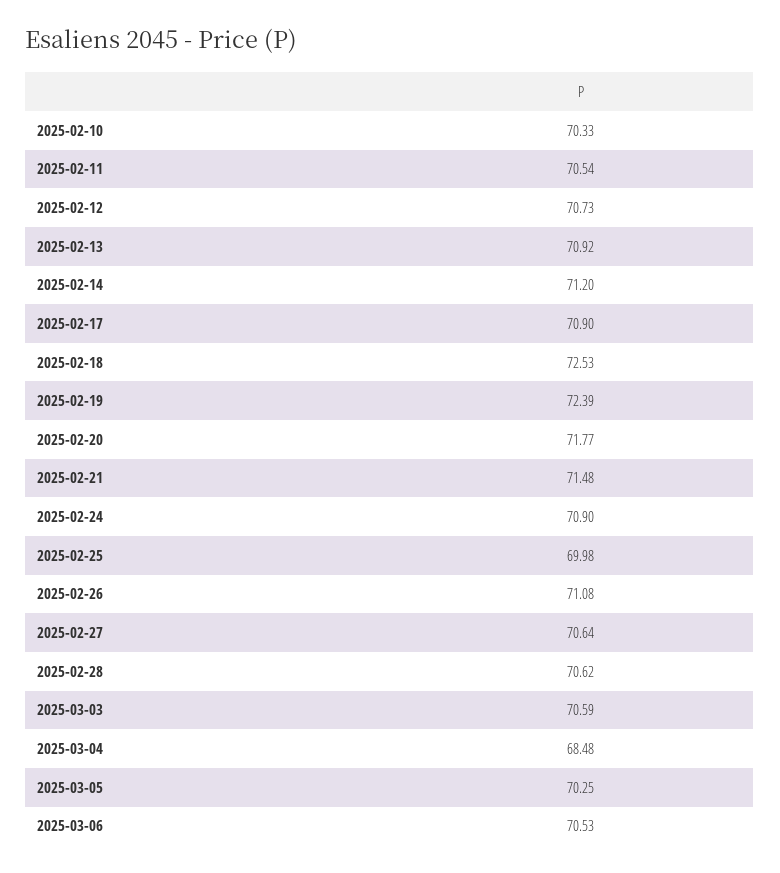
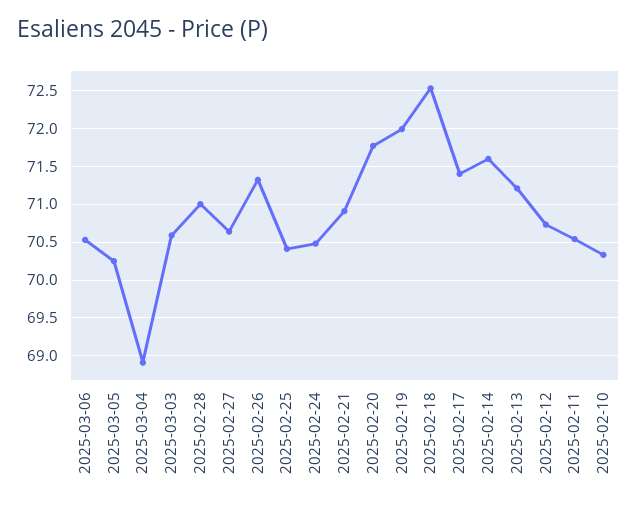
2025-02-13: 70.92 -> 71.2
2025-02-14: 71.2 -> 71.6
2025-02-17: 70.9 -> 71.4
2025-02-19: 72.39 -> 72
2025-02-21: 71.48 -> 70.9
2025-02-24: 70.9 -> 70.5
2025-02-25: 69.98 -> 70.4
2025-02-26: 71.08 -> 71.3
2025-02-28: 70.62 -> 71
2025-03-04: 68.48 -> 68.9

